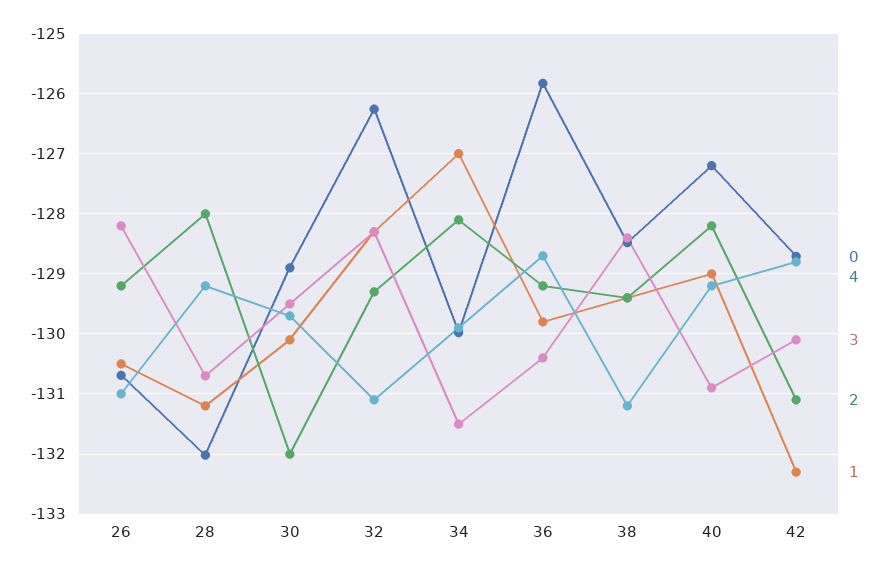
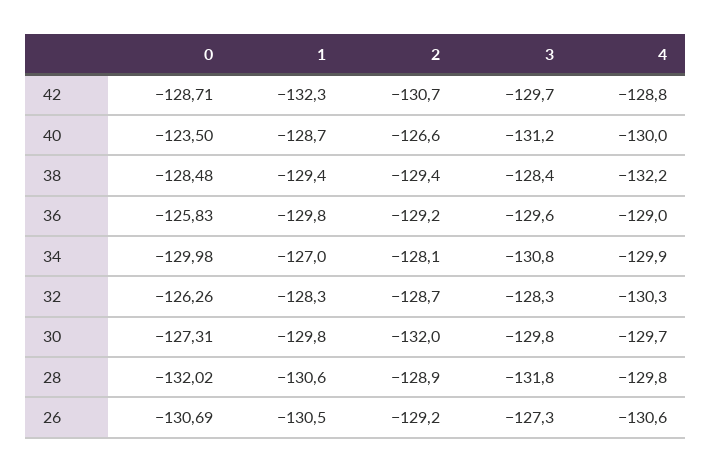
4, 26: -131 -> -130.6
3, 26: -128.2 -> -127.3
4, 28: -129.2 -> -129.8
3, 28: -130.7 -> -131.8
2, 28: -128 -> -128.9
1, 28: -131.2 -> -130.6
0, 30: -128.9 -> -127.31
3, 30: -129.5 -> -129.8
1, 30: -130.1 -> -129.8
4, 32: -131.1 -> -130.3
2, 32: -129.3 -> -128.7
3, 34: -131.5 -> -130.8
4, 36: -128.7 -> -129
3, 36: -130.4 -> -129.6
4, 38: -131.2 -> -132.2
0, 40: -127.2 -> -123.5
4, 40: -129.2 -> -130
3, 40: -130.9 -> -131.2
2, 40: -128.2 -> -126.6
1, 40: -129 -> -128.7
3, 42: -130.1 -> -129.7
2, 42: -131.1 -> -130.7

